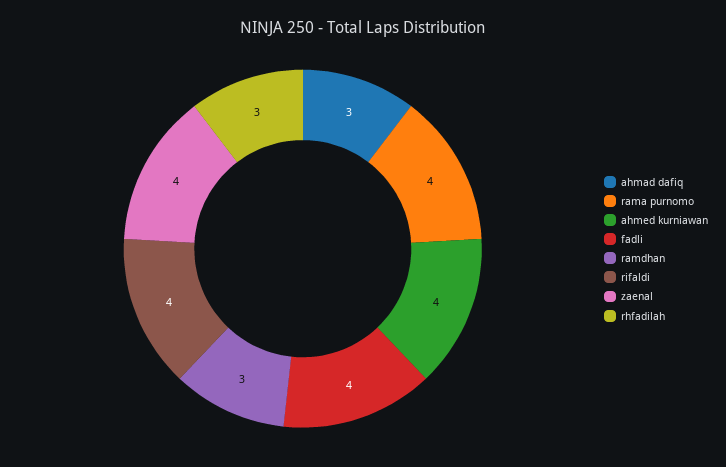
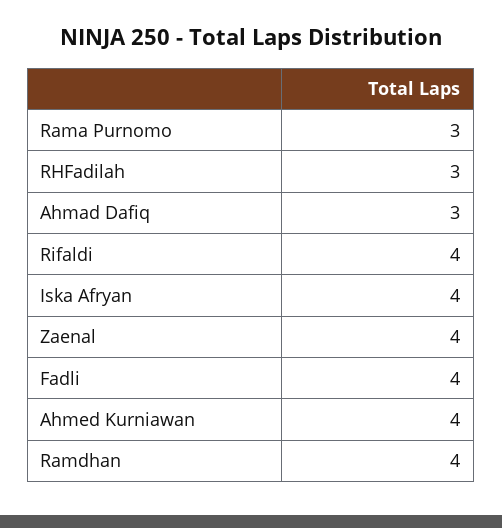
rama purnomo: 4 -> 3
ramdhan: 3 -> 4
Iska Afryan: none -> 4

